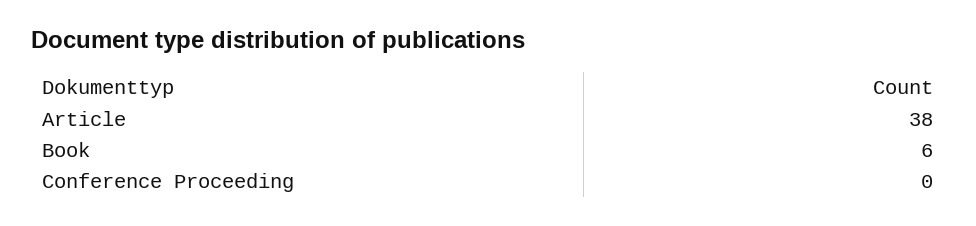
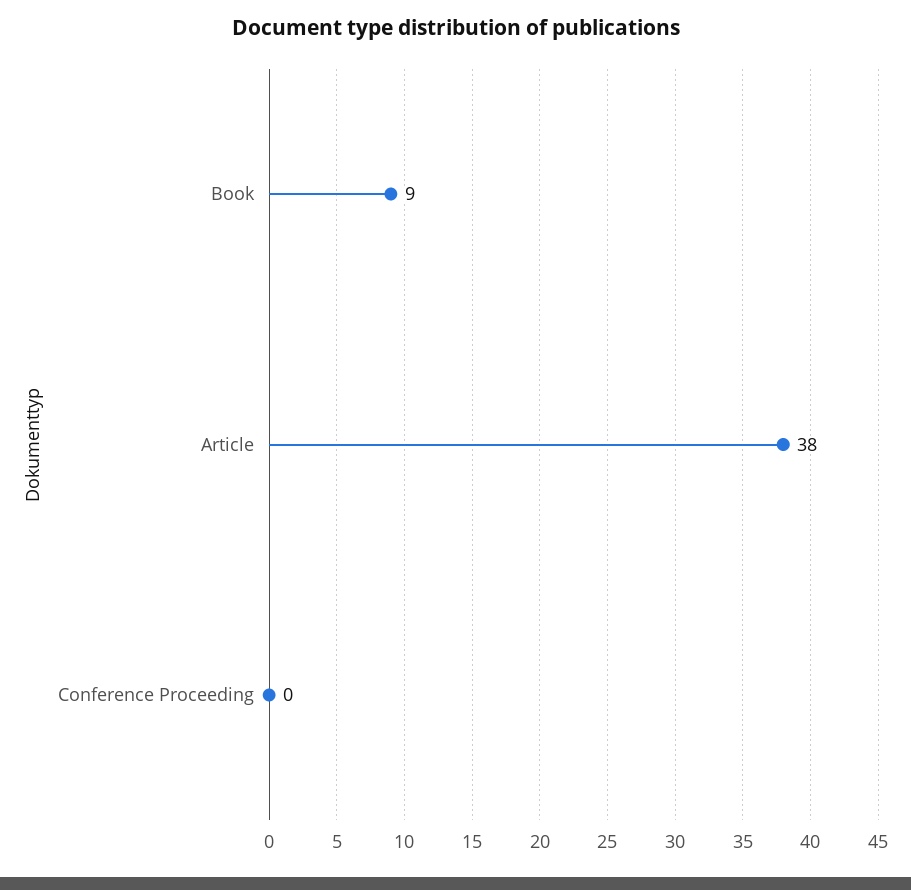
Book: 6 -> 9

